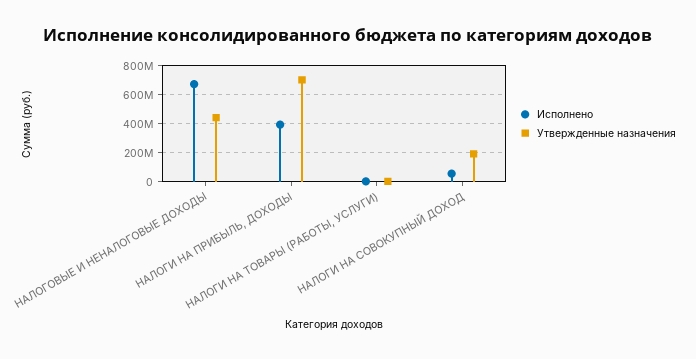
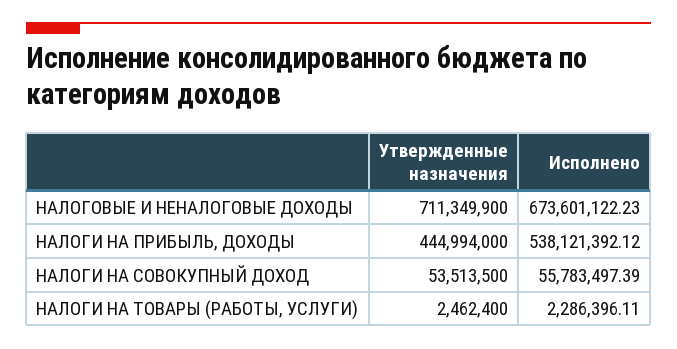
Утвержденные назначения, НАЛОГОВЫЕ И НЕНАЛОГОВЫЕ ДОХОДЫ: 450000000 -> 711349900
Исполнено, НАЛОГИ НА ПРИБЫЛЬ, ДОХОДЫ: 400000000 -> 538121392.12
Утвержденные назначения, НАЛОГИ НА ПРИБЫЛЬ, ДОХОДЫ: 700000000 -> 444994000
Утвержденные назначения, НАЛОГИ НА СОВОКУПНЫЙ ДОХОД: 200000000 -> 53513500

